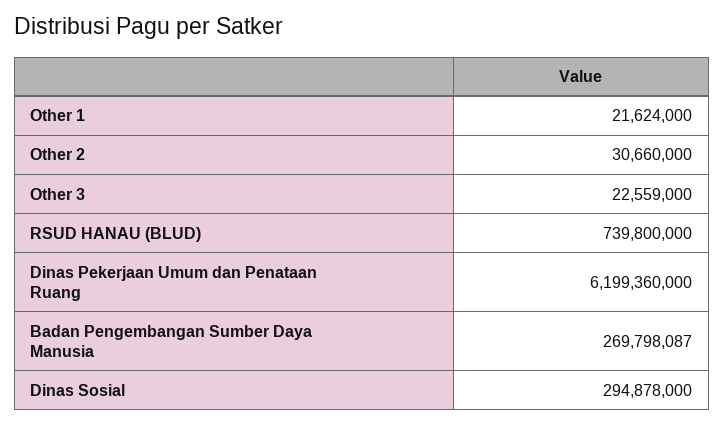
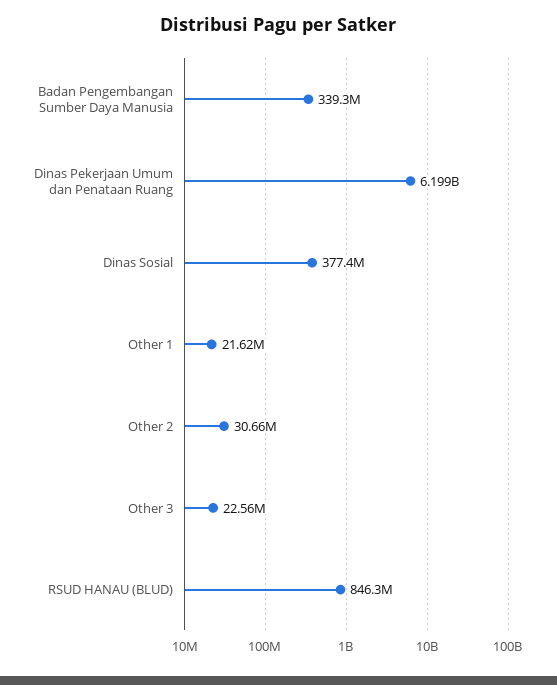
RSUD HANAU (BLUD): 739800000 -> 846300000
Badan Pengembangan Sumber Daya Manusia: 269798087 -> 339300000
Dinas Sosial: 294878000 -> 377400000

